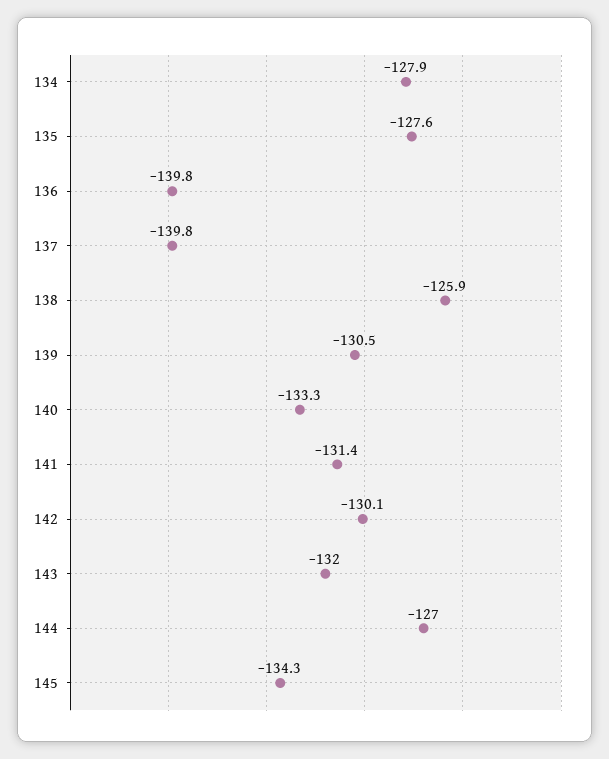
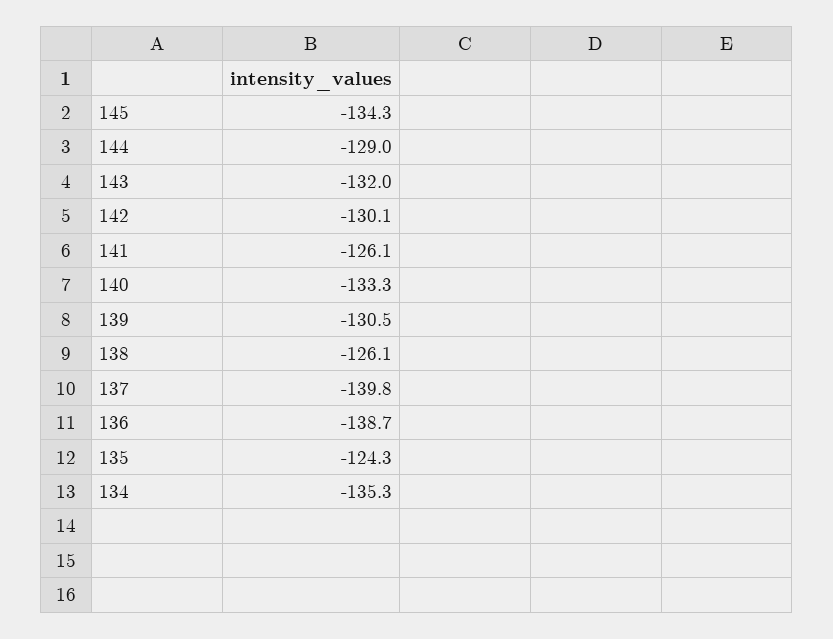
134: -127.9 -> -135.3
135: -127.6 -> -124.3
136: -139.8 -> -138.7
138: -125.9 -> -126.1
141: -131.4 -> -126.1
144: -127 -> -129

